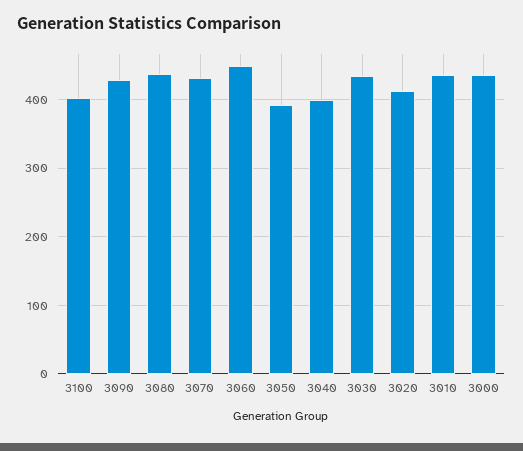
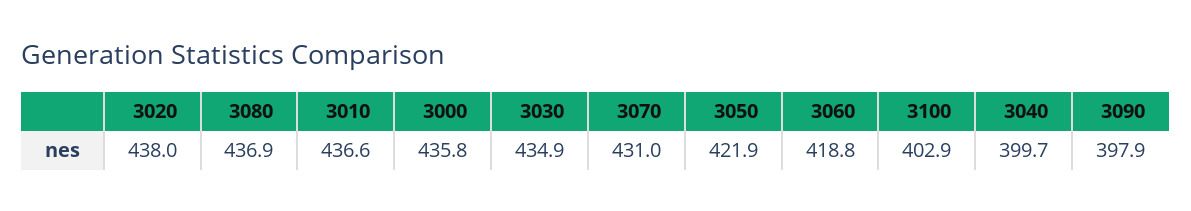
3090: 430 -> 397.9
3060: 450 -> 418.8
3050: 390 -> 421.9
3020: 410 -> 438

